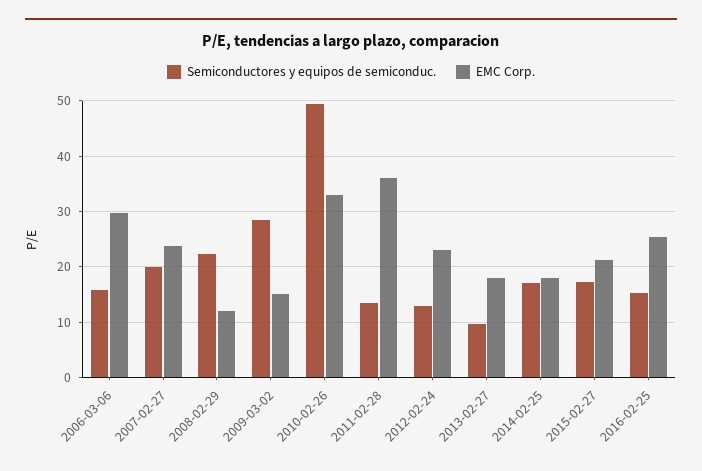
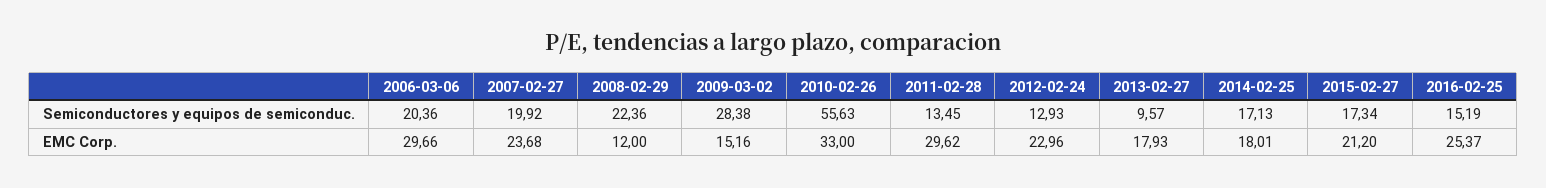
Semiconductores y equipos de semiconduc., 2006-03-06: 16 -> 20.36
Semiconductores y equipos de semiconduc., 2010-02-26: 50 -> 55.63
EMC Corp., 2011-02-28: 36 -> 29.62

